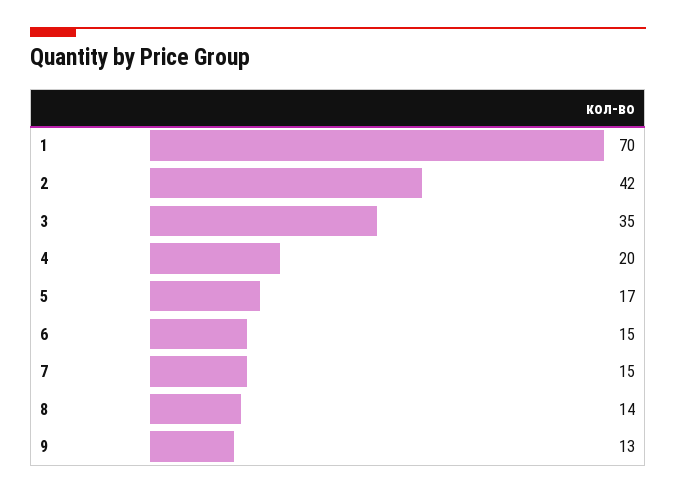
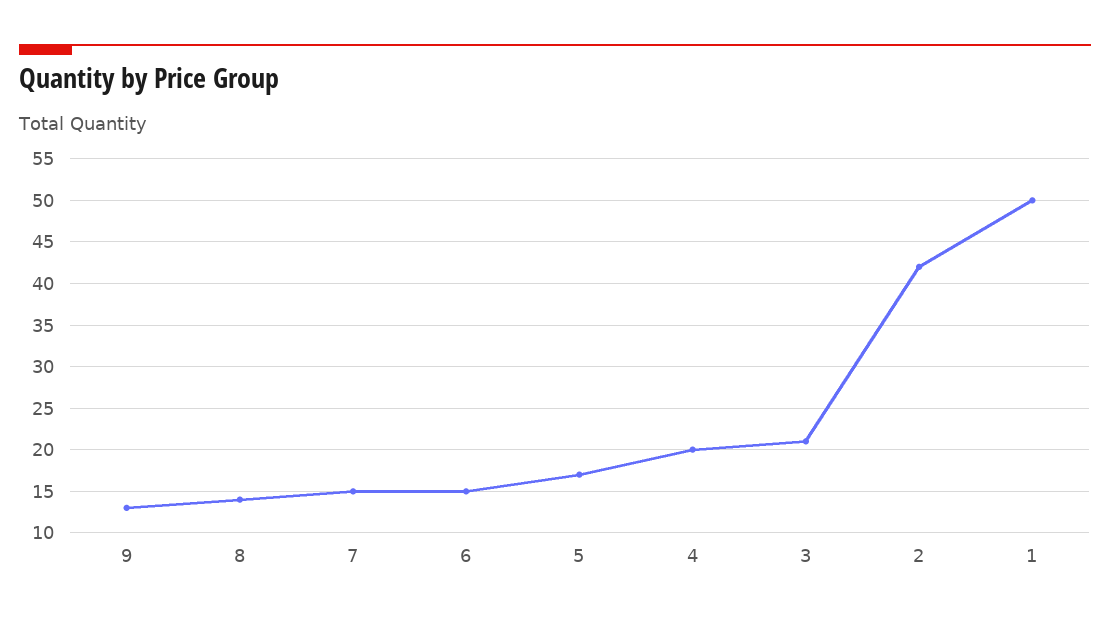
1: 70 -> 50
3: 35 -> 21

